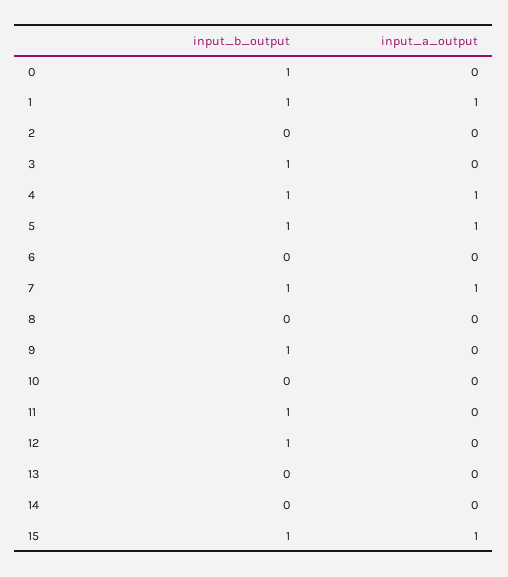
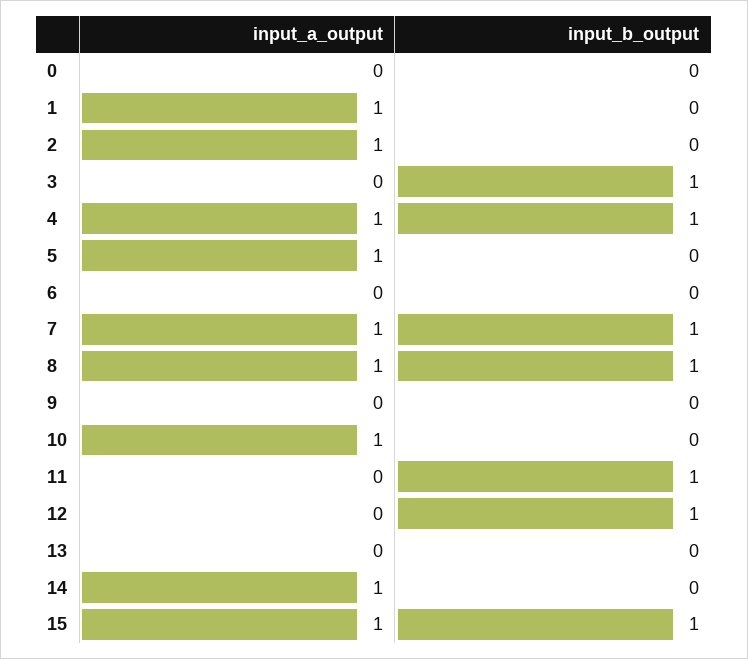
input_b_output, 0: 1 -> 0
input_b_output, 1: 1 -> 0
input_a_output, 2: 0 -> 1
input_b_output, 5: 1 -> 0
input_b_output, 8: 0 -> 1
input_a_output, 8: 0 -> 1
input_b_output, 9: 1 -> 0
input_a_output, 10: 0 -> 1
input_a_output, 14: 0 -> 1

